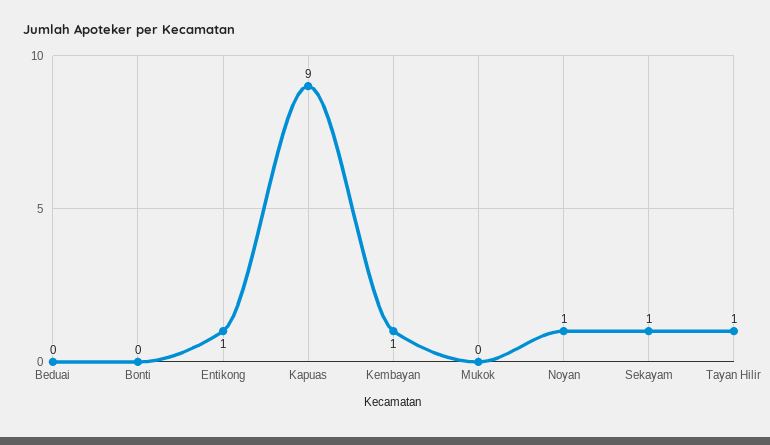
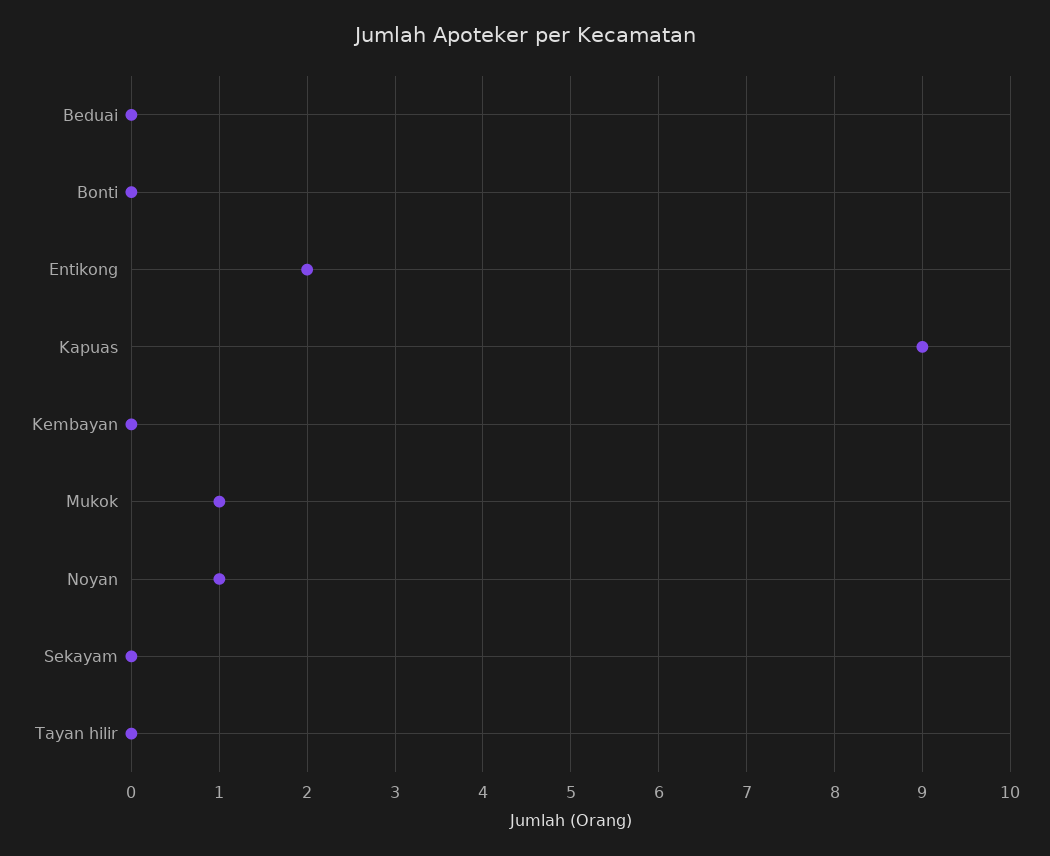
Entikong: 1 -> 2
Kembayan: 1 -> 0
Mukok: 0 -> 1
Sekayam: 1 -> 0
Tayan Hilir: 1 -> 0

